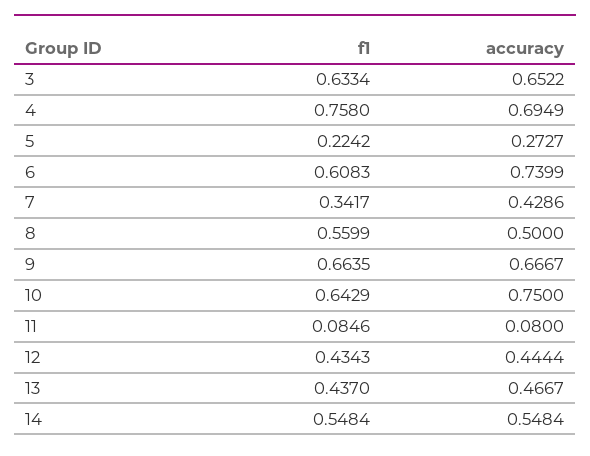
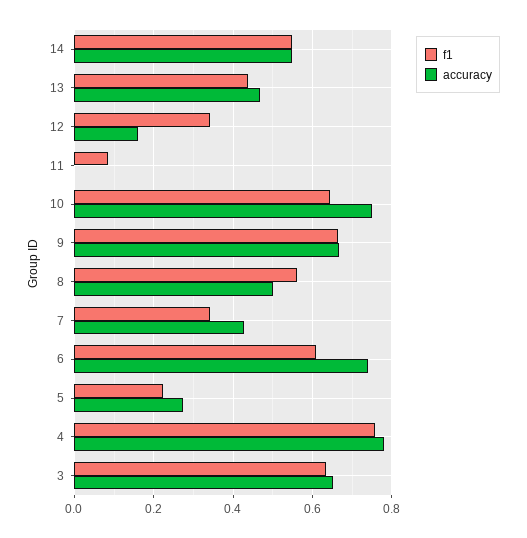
accuracy, 4: 0.6949 -> 0.78
accuracy, 11: 0.08 -> 0
f1, 12: 0.4343 -> 0.34
accuracy, 12: 0.4444 -> 0.16

